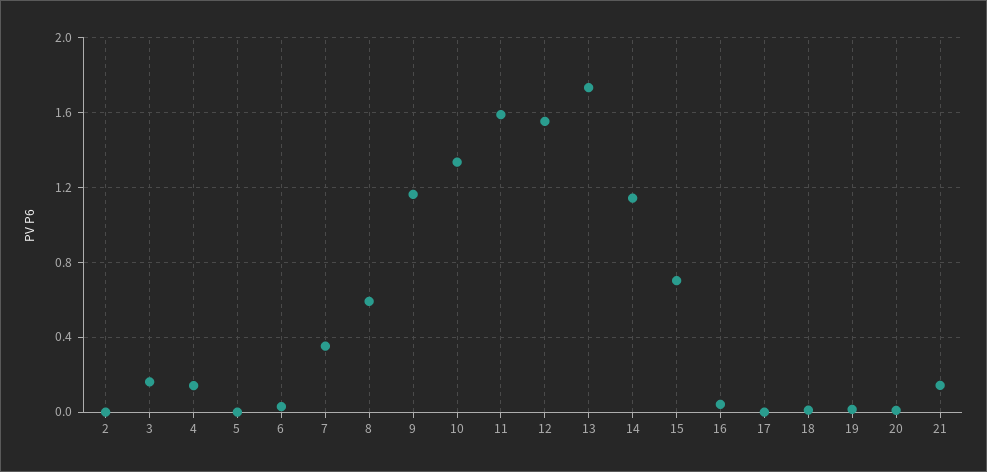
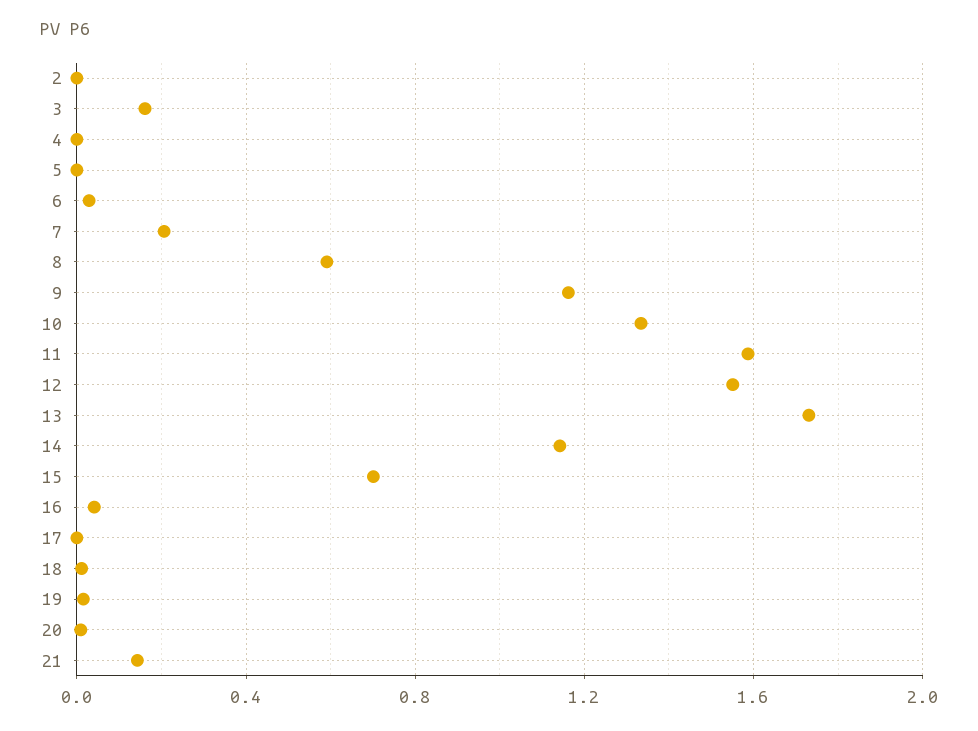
4: 0.15 -> 0
7: 0.35 -> 0.2

